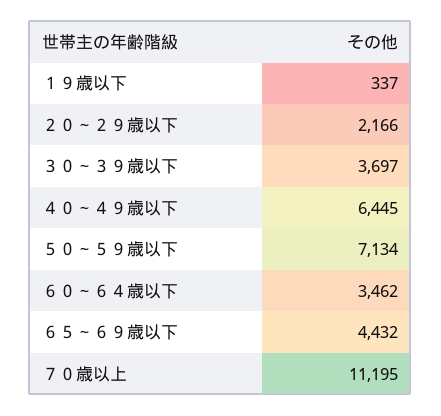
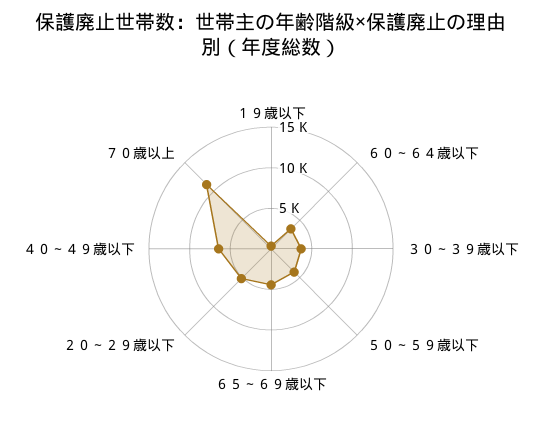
２０～２９歳以下: 2166 -> 5000
５０～５９歳以下: 7134 -> 4000

